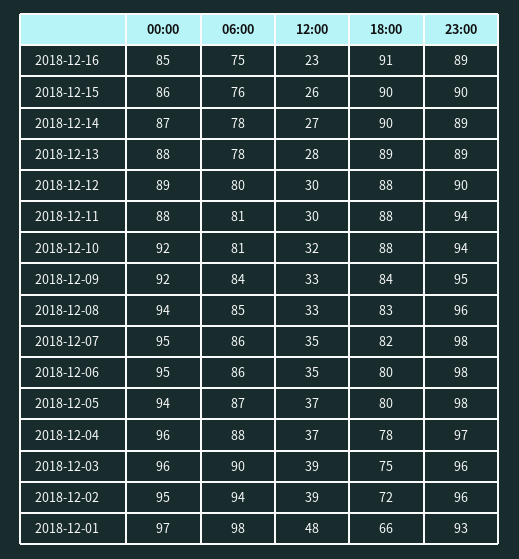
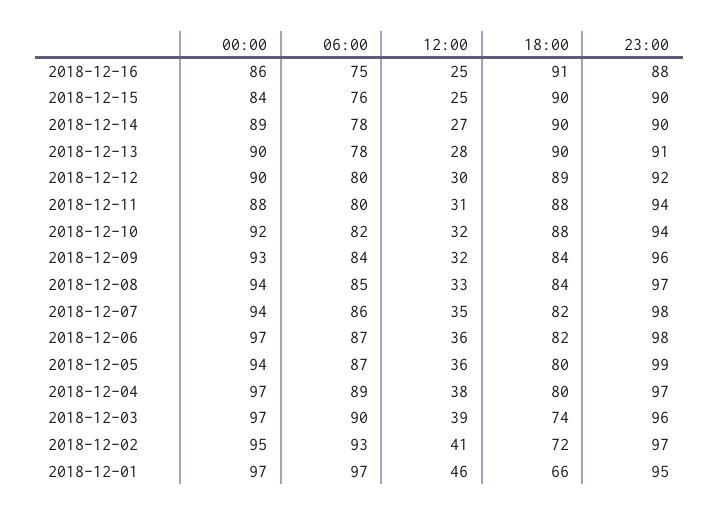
00:00, 2018-12-16: 85 -> 86
12:00, 2018-12-16: 23 -> 25
23:00, 2018-12-16: 89 -> 88
00:00, 2018-12-15: 86 -> 84
12:00, 2018-12-15: 26 -> 25
00:00, 2018-12-14: 87 -> 89
23:00, 2018-12-14: 89 -> 90
00:00, 2018-12-13: 88 -> 90
18:00, 2018-12-13: 89 -> 90
23:00, 2018-12-13: 89 -> 91
00:00, 2018-12-12: 89 -> 90
18:00, 2018-12-12: 88 -> 89
23:00, 2018-12-12: 90 -> 92
06:00, 2018-12-11: 81 -> 80
12:00, 2018-12-11: 30 -> 31
06:00, 2018-12-10: 81 -> 82
00:00, 2018-12-09: 92 -> 93
12:00, 2018-12-09: 33 -> 32
23:00, 2018-12-09: 95 -> 96
18:00, 2018-12-08: 83 -> 84
23:00, 2018-12-08: 96 -> 97
00:00, 2018-12-07: 95 -> 94
00:00, 2018-12-06: 95 -> 97
06:00, 2018-12-06: 86 -> 87
12:00, 2018-12-06: 35 -> 36
18:00, 2018-12-06: 80 -> 82
12:00, 2018-12-05: 37 -> 36
23:00, 2018-12-05: 98 -> 99
00:00, 2018-12-04: 96 -> 97
06:00, 2018-12-04: 88 -> 89
12:00, 2018-12-04: 37 -> 38
18:00, 2018-12-04: 78 -> 80
00:00, 2018-12-03: 96 -> 97
18:00, 2018-12-03: 75 -> 74
06:00, 2018-12-02: 94 -> 93
12:00, 2018-12-02: 39 -> 41
23:00, 2018-12-02: 96 -> 97
06:00, 2018-12-01: 98 -> 97
12:00, 2018-12-01: 48 -> 46
23:00, 2018-12-01: 93 -> 95

